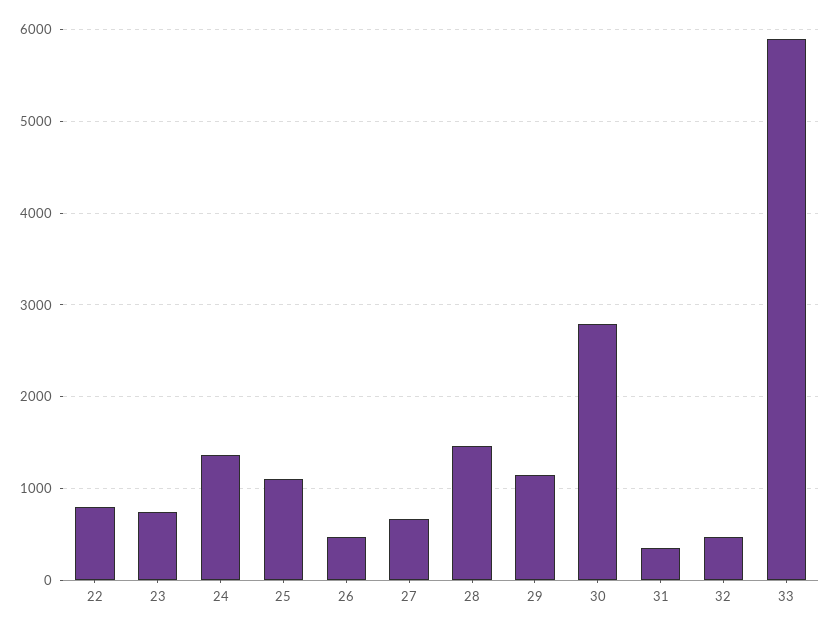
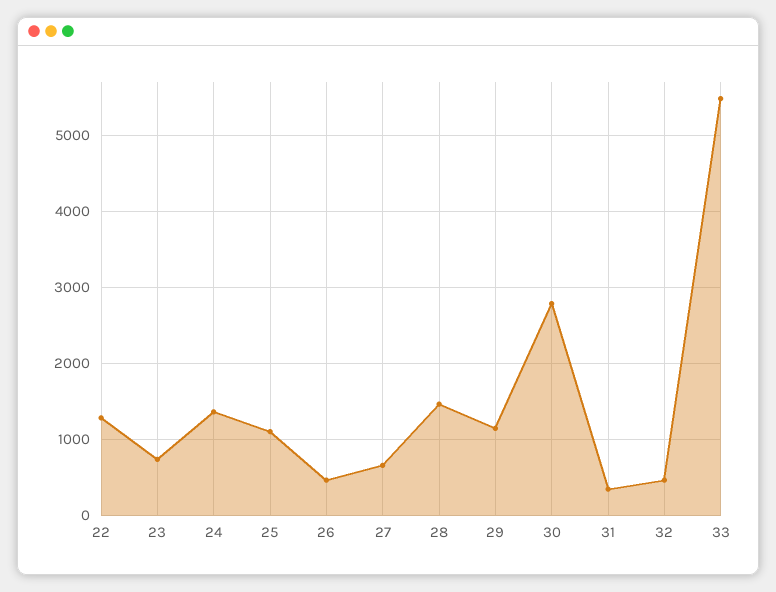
22: 800 -> 1300
33: 5900 -> 5500

